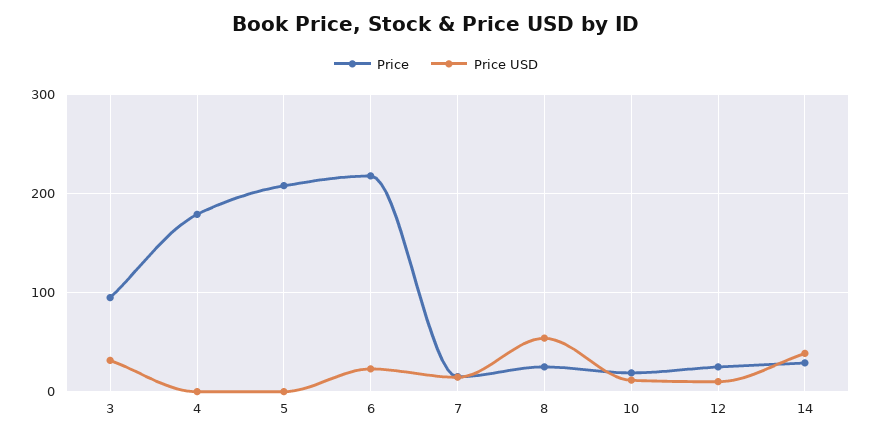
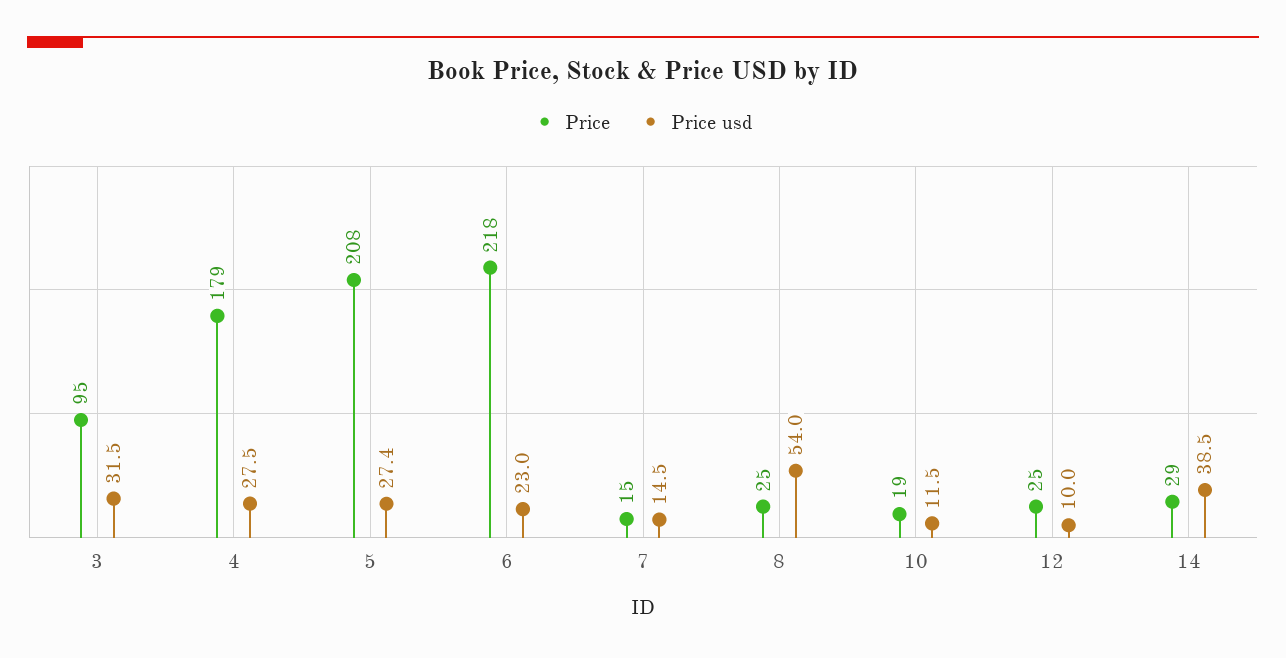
Price USD, 4: 0 -> 27.5
Price USD, 5: 0 -> 27.4

